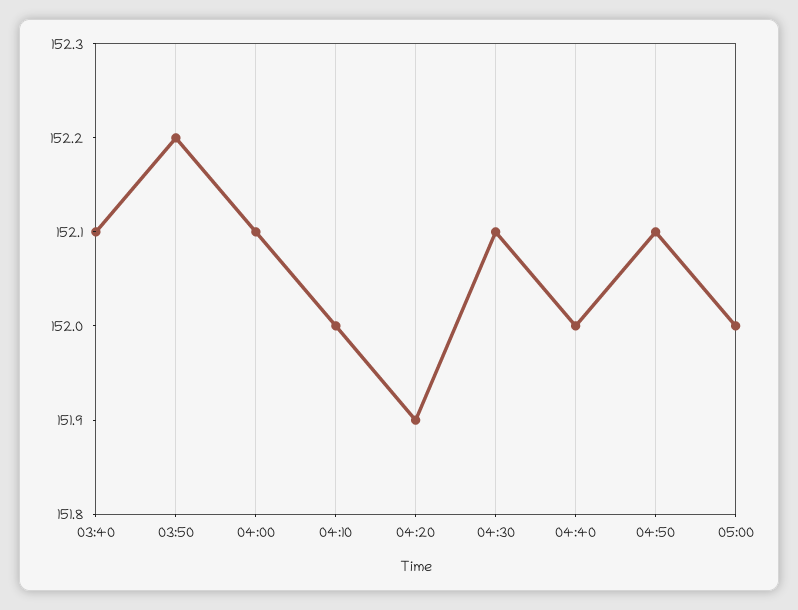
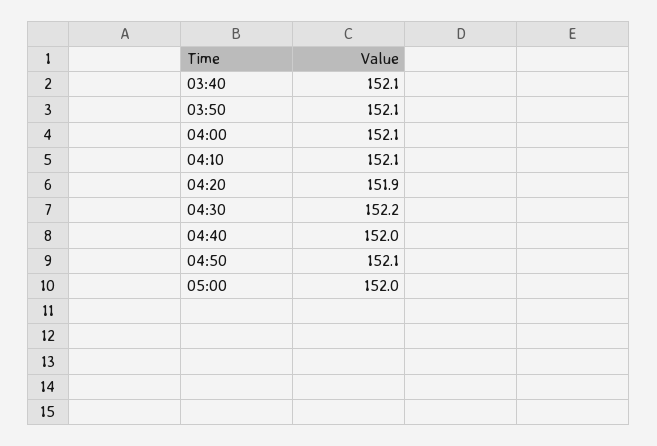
03:50: 152.2 -> 152.1
04:10: 152 -> 152.1
04:30: 152.1 -> 152.2

